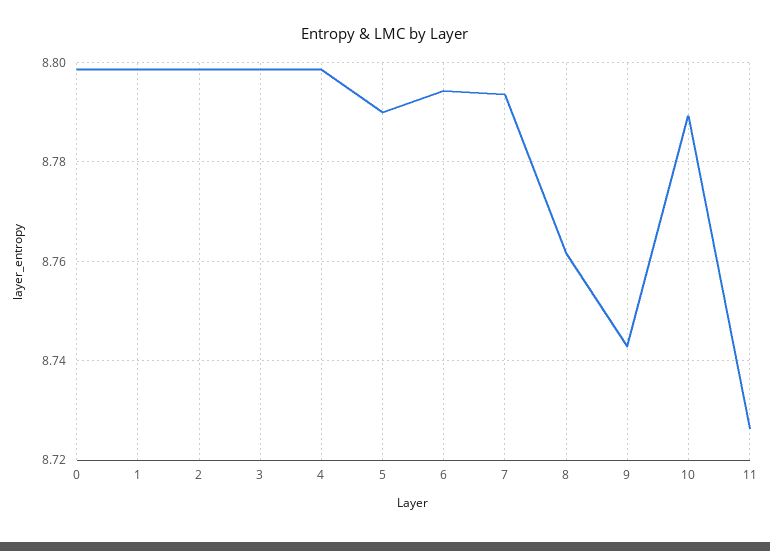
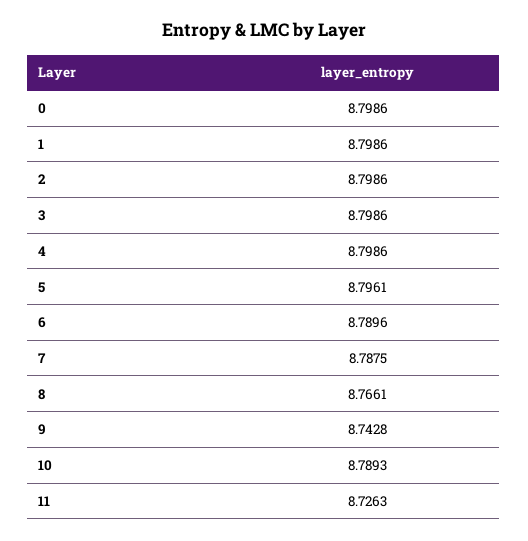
5: 8.79 -> 8.7961
6: 8.794 -> 8.7896
7: 8.794 -> 8.7875
8: 8.762 -> 8.7661

